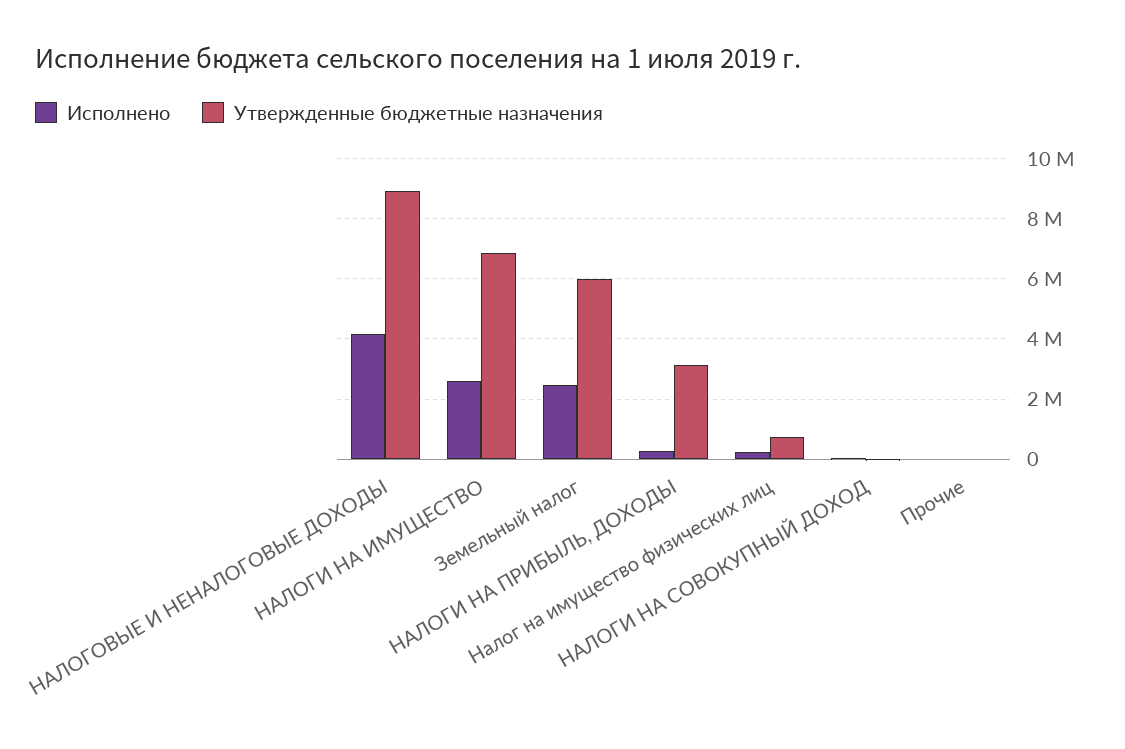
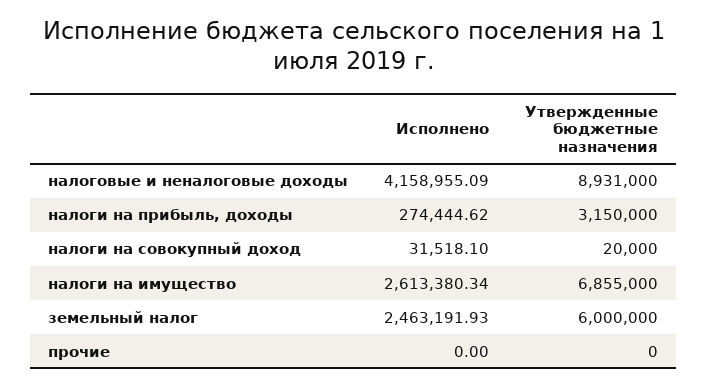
Исполнено, Налог на имущество физических лиц: 200000 -> none
Утвержденные бюджетные назначения, Налог на имущество физических лиц: 800000 -> none

